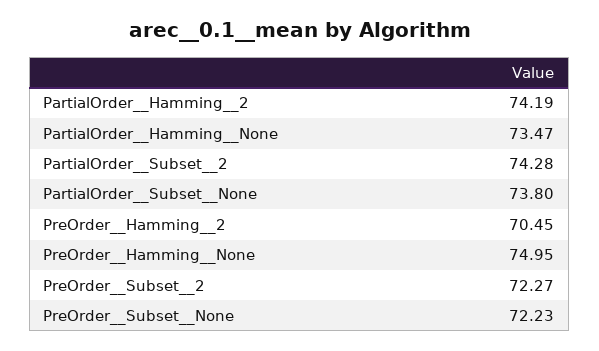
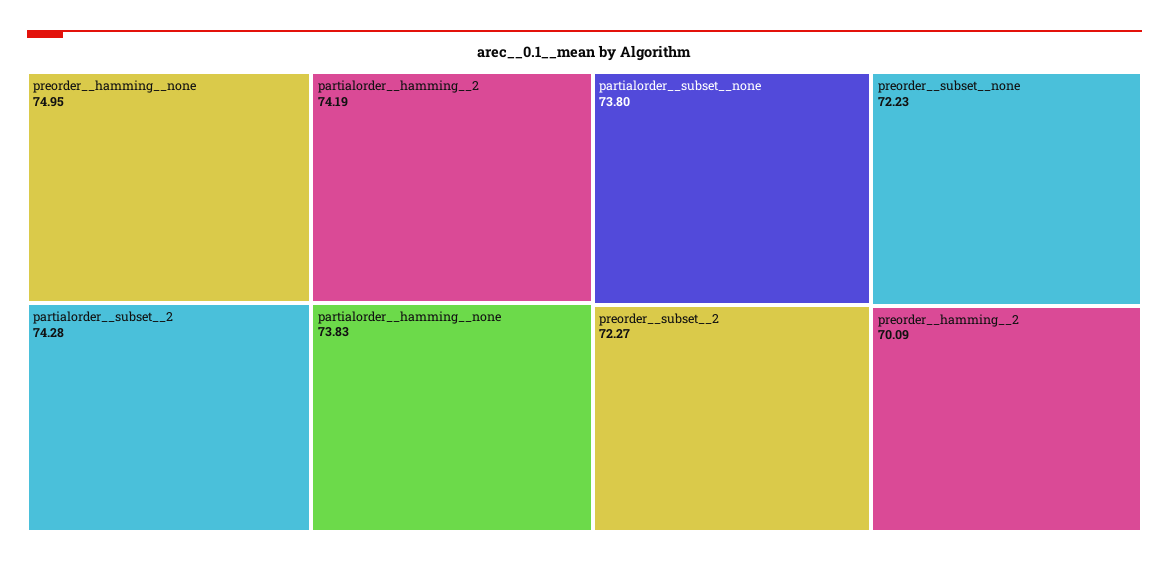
PartialOrder__Hamming__None: 73.47 -> 73.83
PreOrder__Hamming__2: 70.45 -> 70.09

